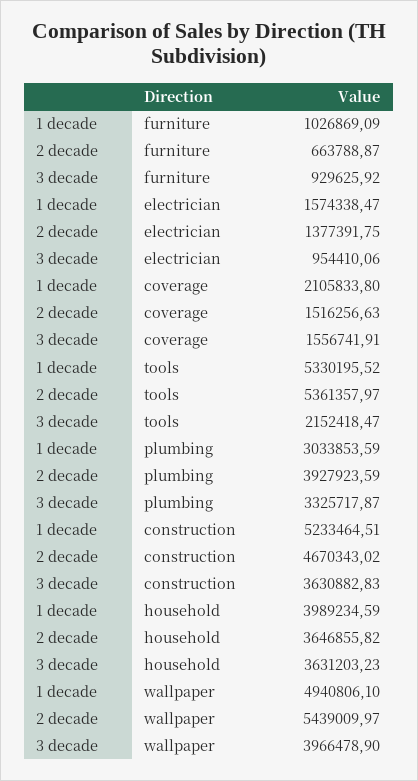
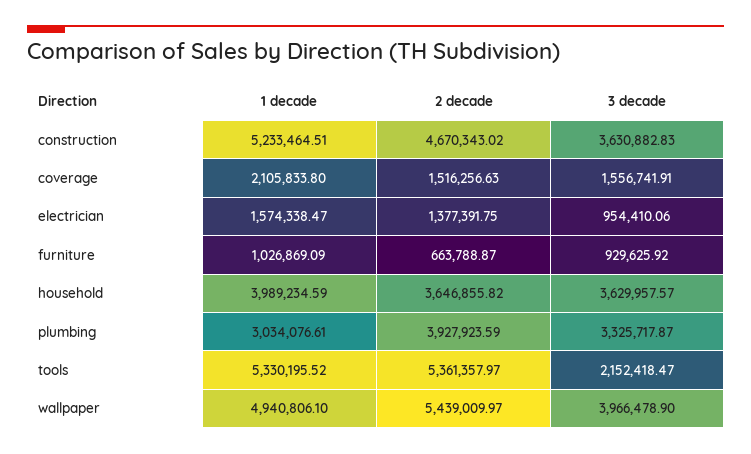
1 decade, plumbing: 3033853.59 -> 3034076.61
3 decade, household: 3631203.23 -> 3629957.57

